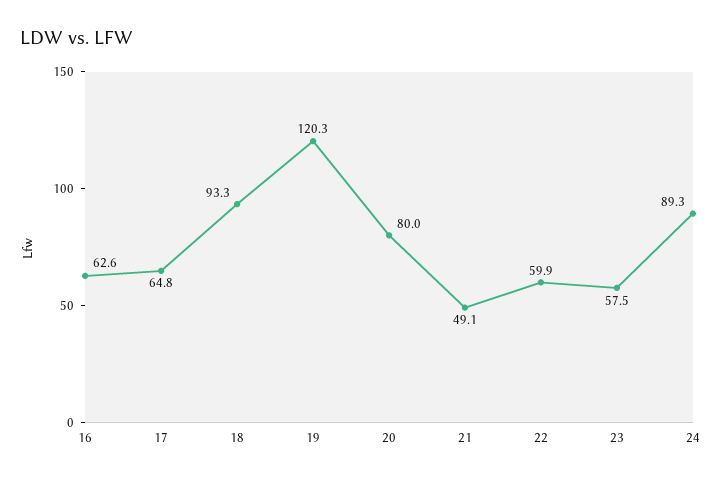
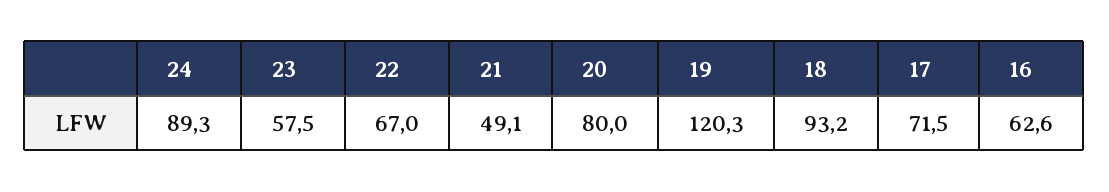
17: 64.8 -> 71.5
18: 93.3 -> 93.2
22: 59.9 -> 67

